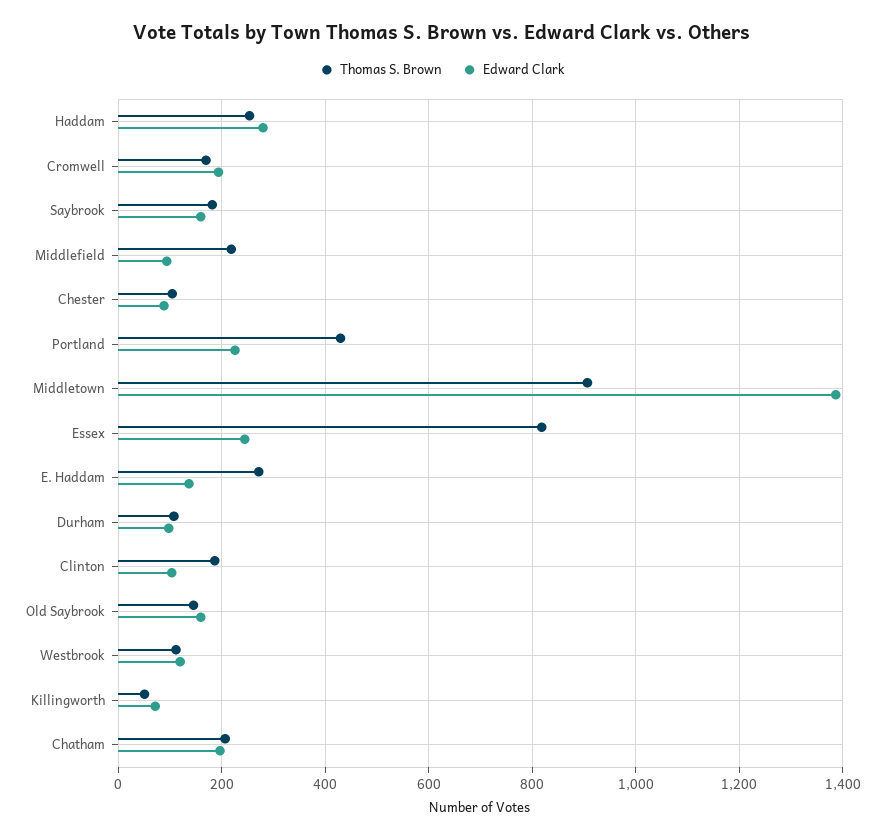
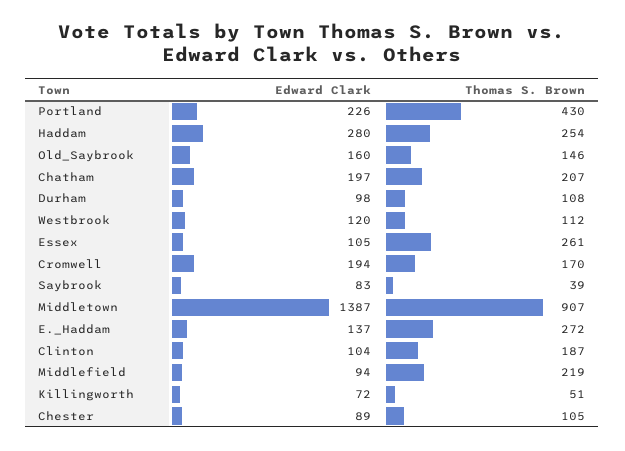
Thomas S. Brown, Saybrook: 180 -> 39
Edward Clark, Saybrook: 160 -> 83
Thomas S. Brown, Essex: 820 -> 261
Edward Clark, Essex: 240 -> 105

